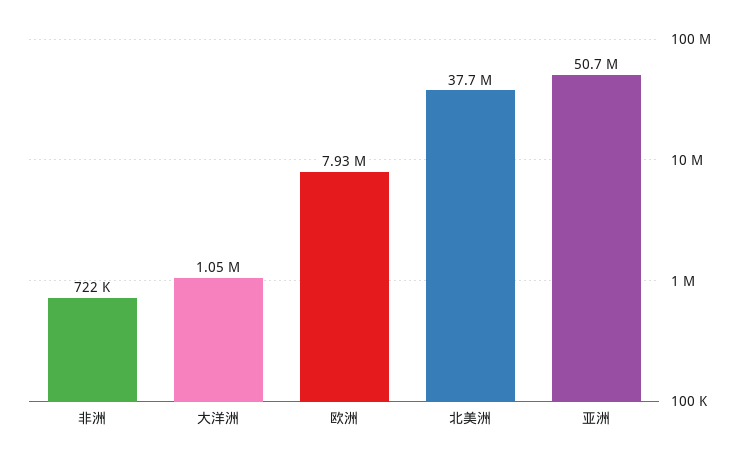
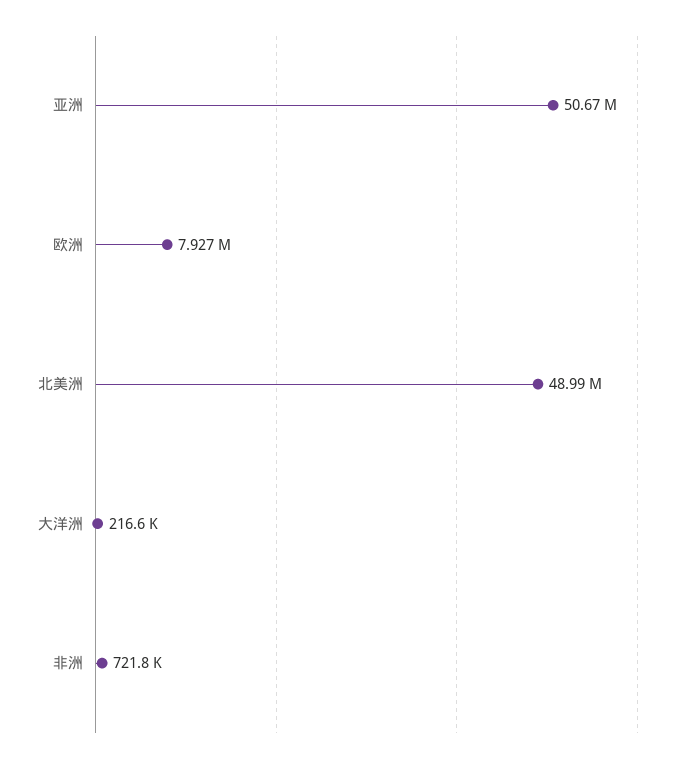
大洋洲: 1050000 -> 216600
北美洲: 37700000 -> 48990000

